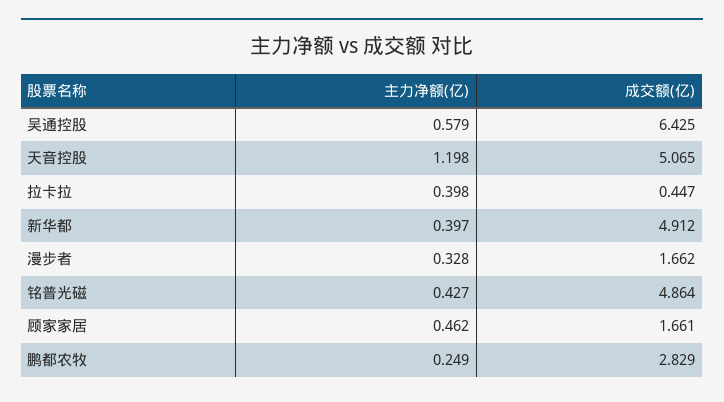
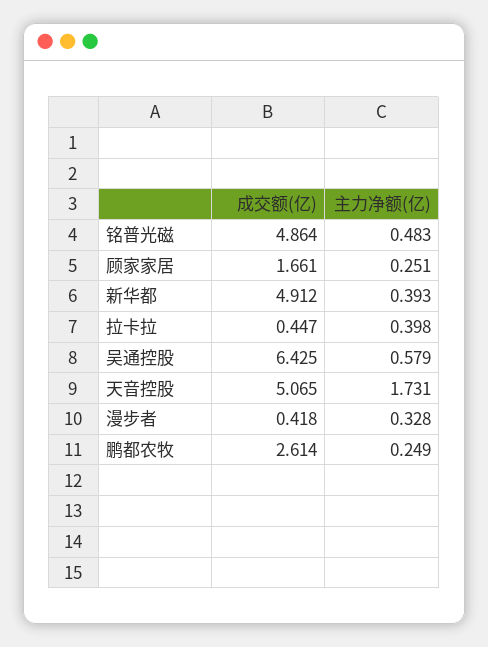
主力净额(亿), 天音控股: 1.198 -> 1.731
主力净额(亿), 新华都: 0.397 -> 0.393
成交额(亿), 漫步者: 1.662 -> 0.418
主力净额(亿), 铭普光磁: 0.427 -> 0.483
主力净额(亿), 顾家家居: 0.462 -> 0.251
成交额(亿), 鹏都农牧: 2.829 -> 2.614

